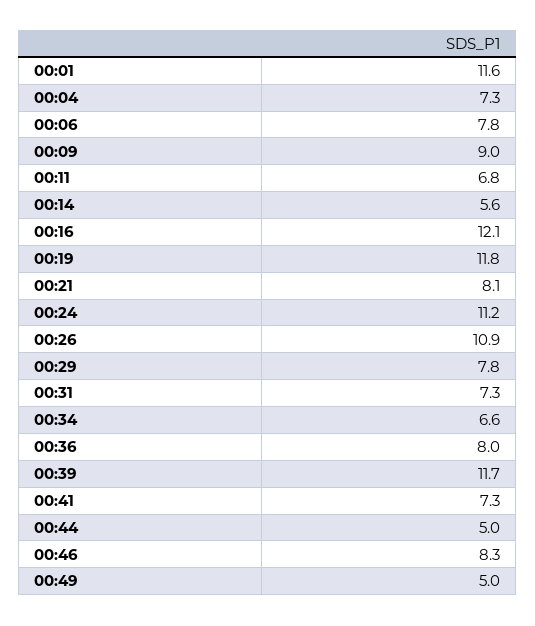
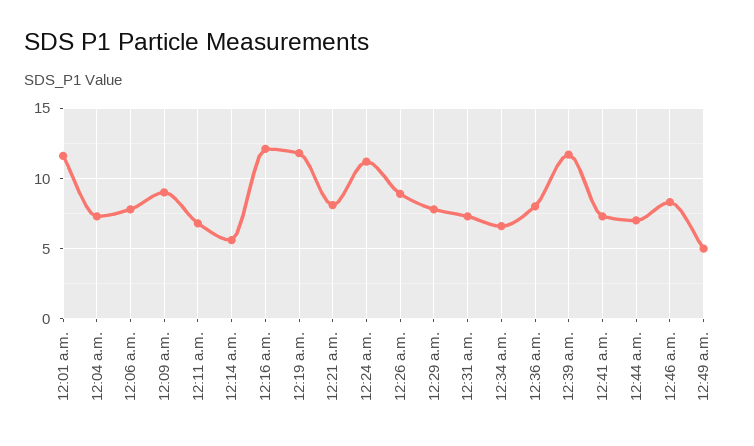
00:26: 10.9 -> 9
00:44: 5 -> 7

